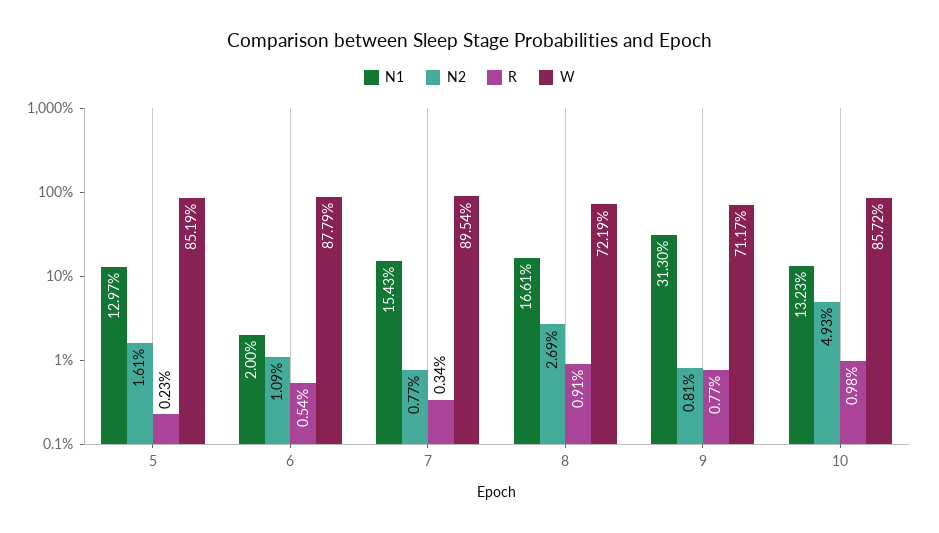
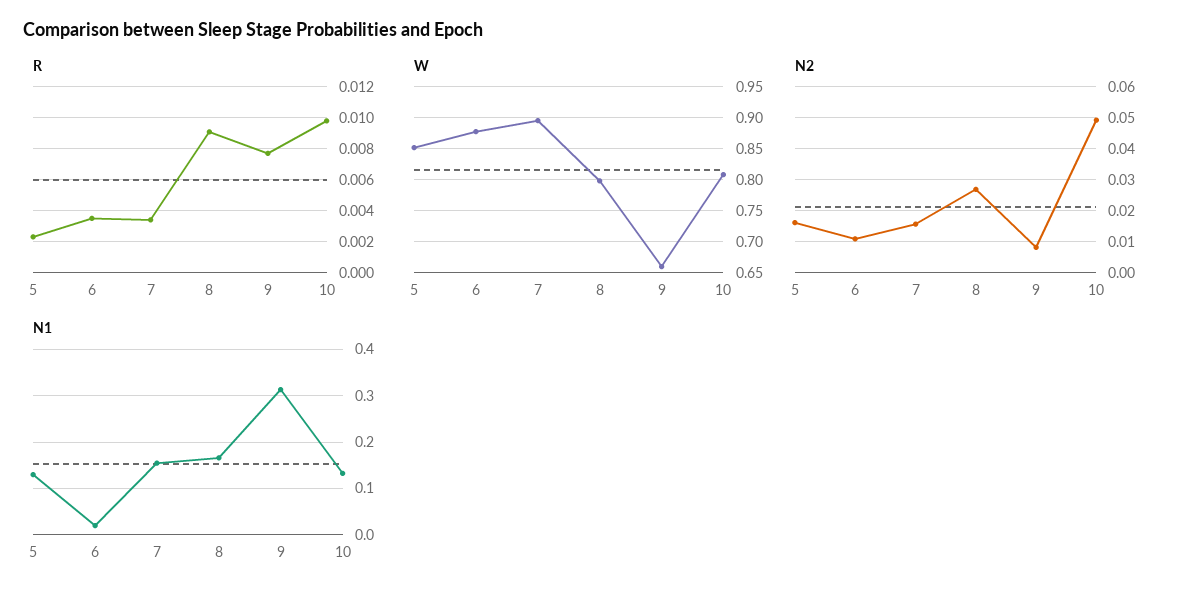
R, 6: 0.0054 -> 0.0035
N2, 7: 0.0077 -> 0.016
W, 8: 0.7219 -> 0.8
W, 9: 0.7117 -> 0.66
W, 10: 0.8572 -> 0.81

